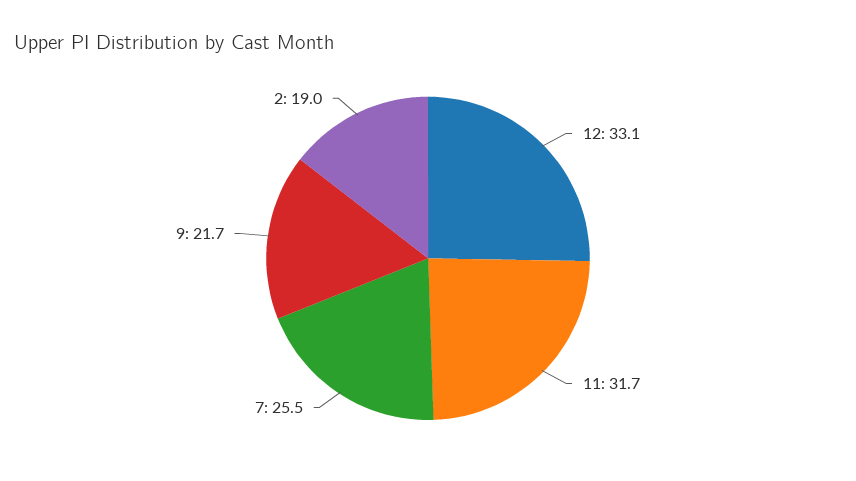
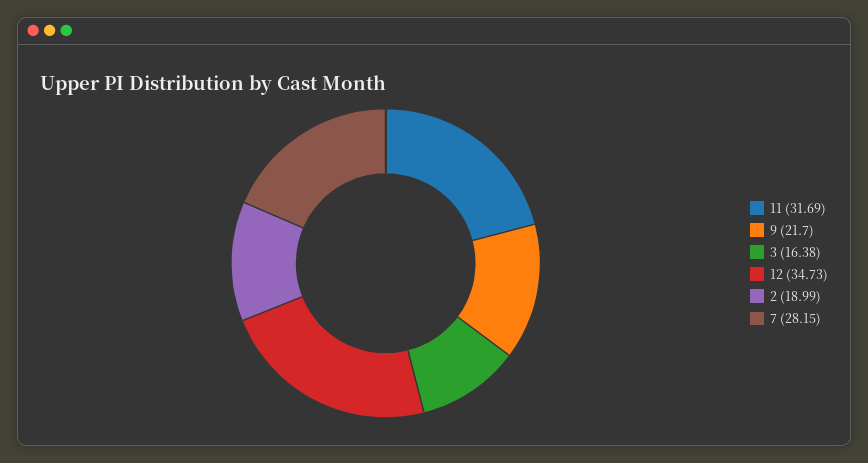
12: 33.1 -> 34.73
7: 25.5 -> 28.15
3: none -> 16.38

